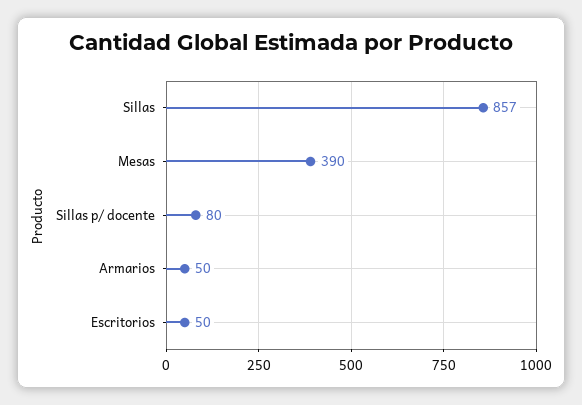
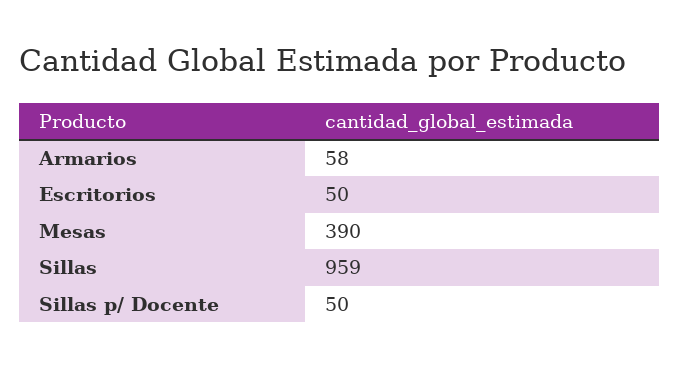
Sillas: 857 -> 959
Sillas p/ docente: 80 -> 50
Armarios: 50 -> 58

